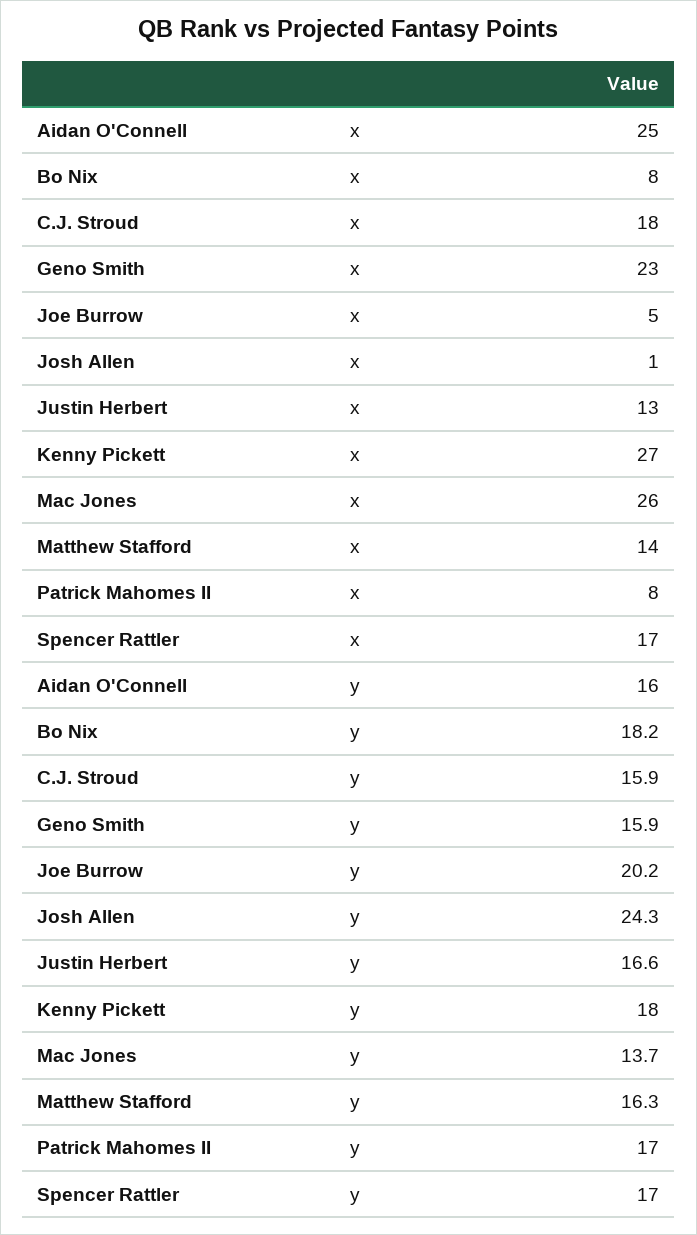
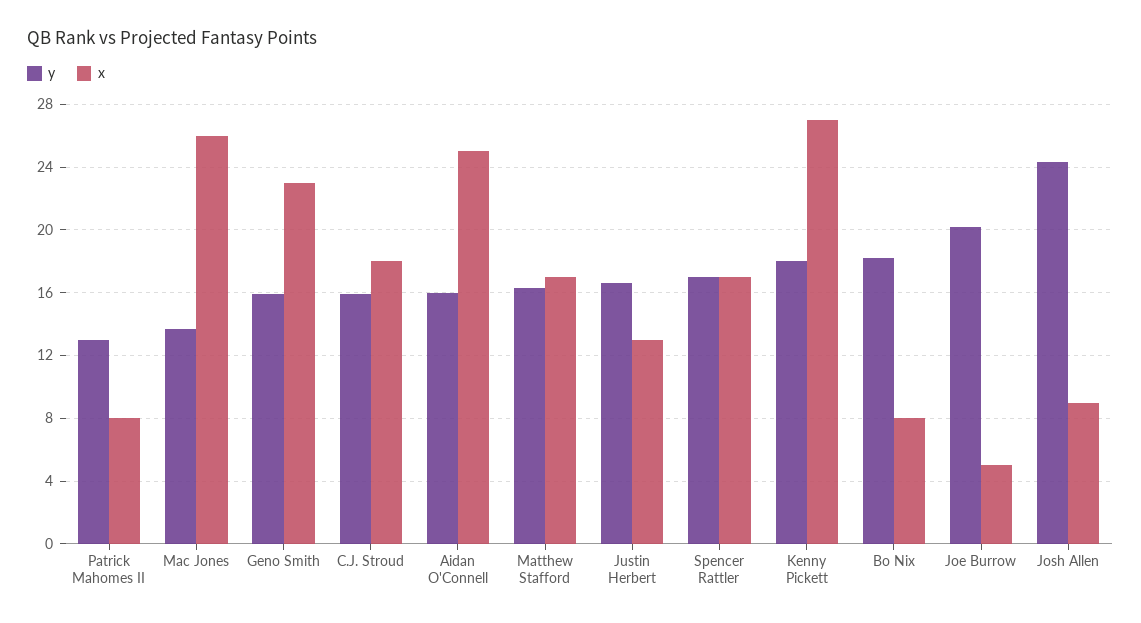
x, Josh Allen: 1 -> 9
x, Matthew Stafford: 14 -> 17
y, Patrick Mahomes II: 17 -> 13

